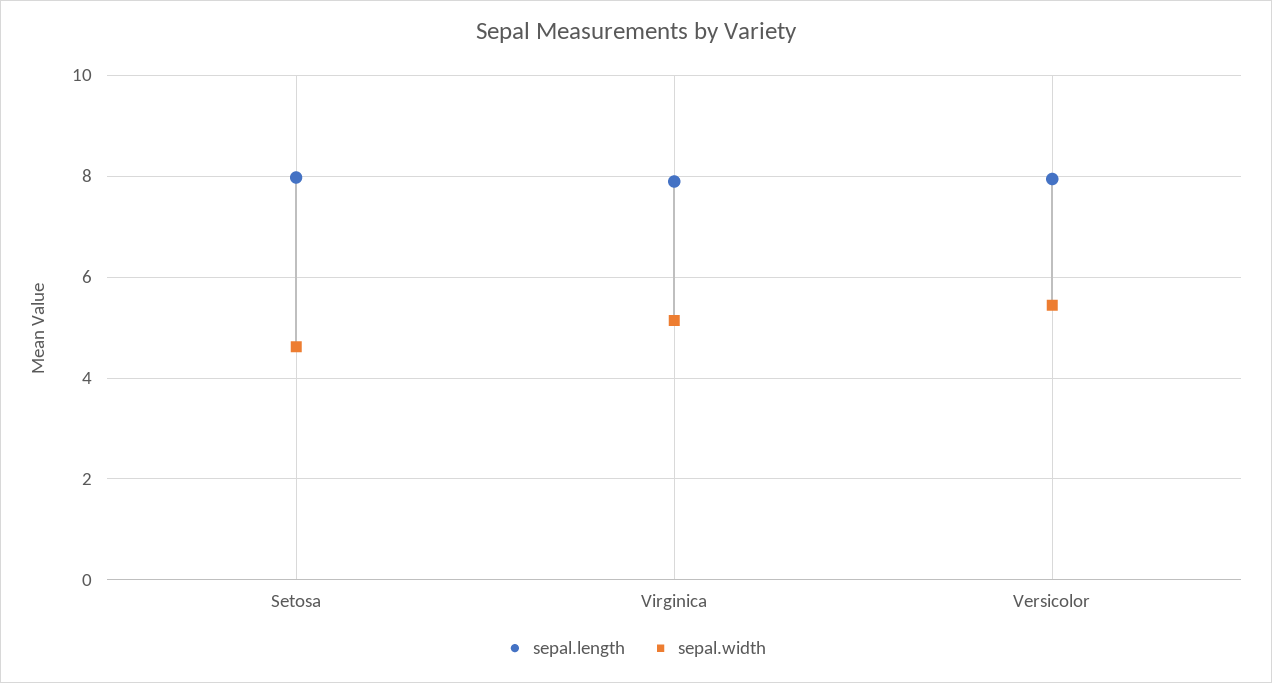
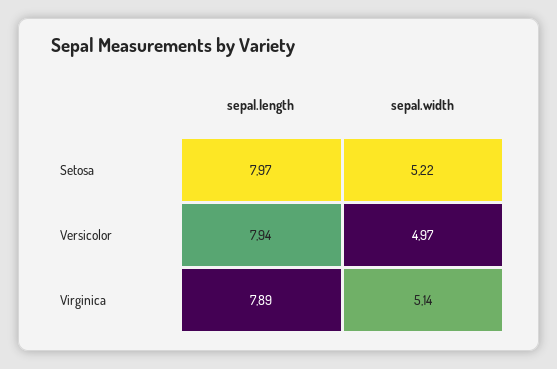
sepal.width, Setosa: 4.6 -> 5.22
sepal.width, Versicolor: 5.4 -> 4.97

